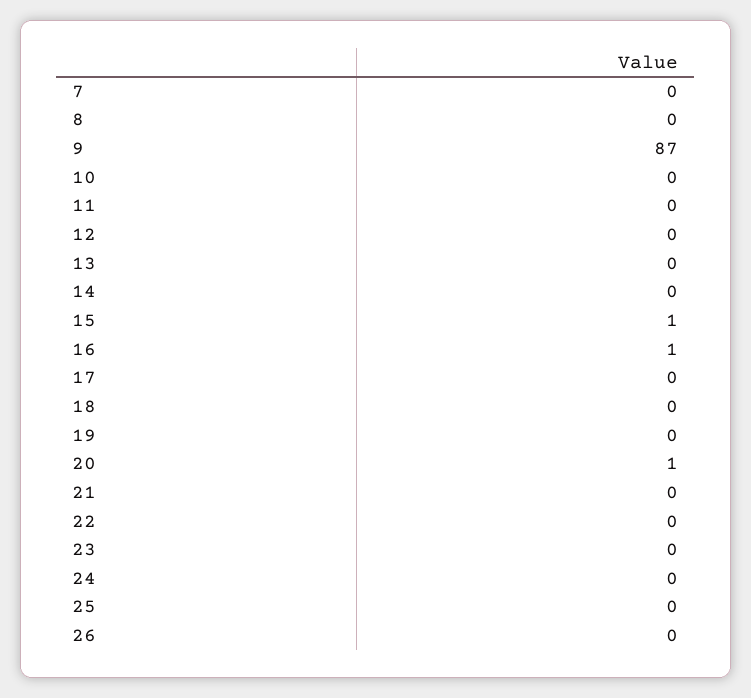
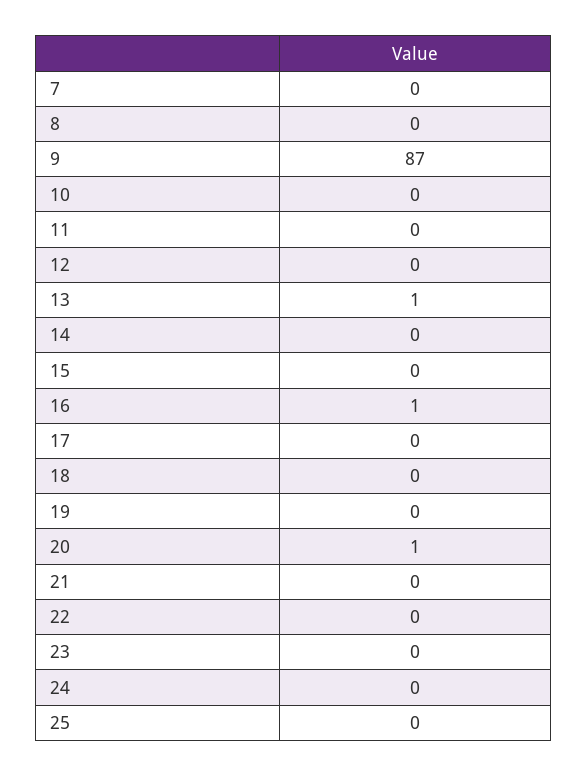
13: 0 -> 1
15: 1 -> 0
26: 0 -> none

